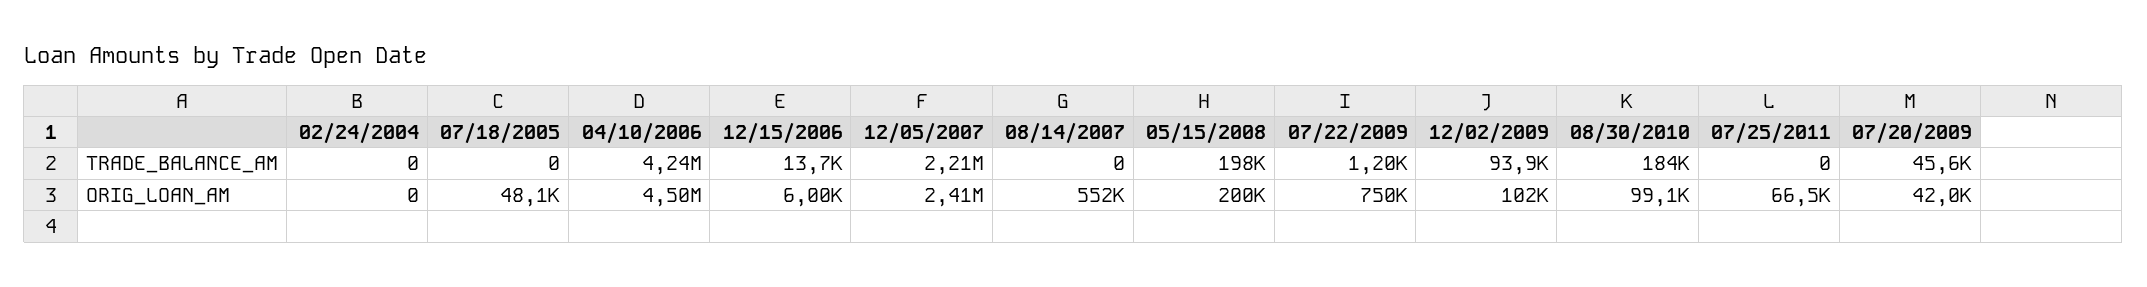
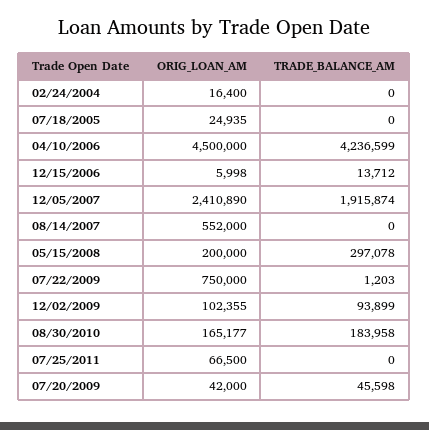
12/05/2007, TRADE_BALANCE_AM: 2210000 -> 1915874
05/15/2008, TRADE_BALANCE_AM: 198000 -> 297078
02/24/2004, ORIG_LOAN_AM: 0 -> 16400
07/18/2005, ORIG_LOAN_AM: 48100 -> 24935
08/30/2010, ORIG_LOAN_AM: 99100 -> 165177

